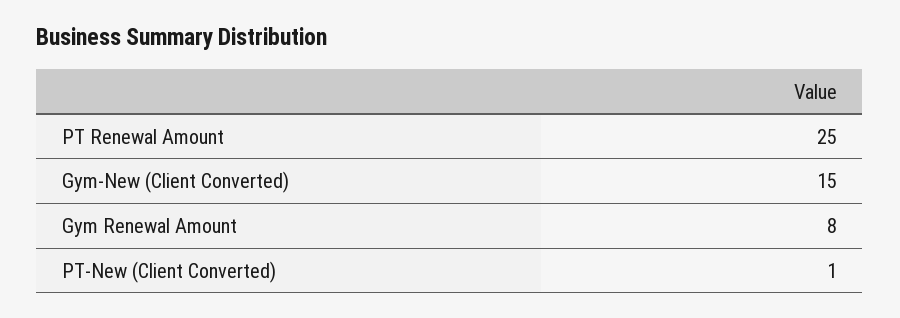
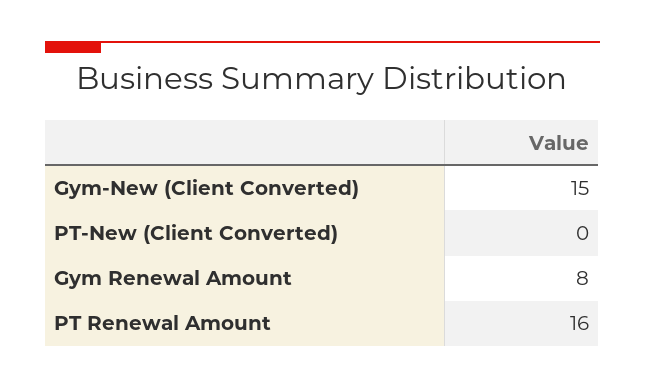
PT Renewal Amount: 25 -> 16
PT-New (Client Converted): 1 -> 0

